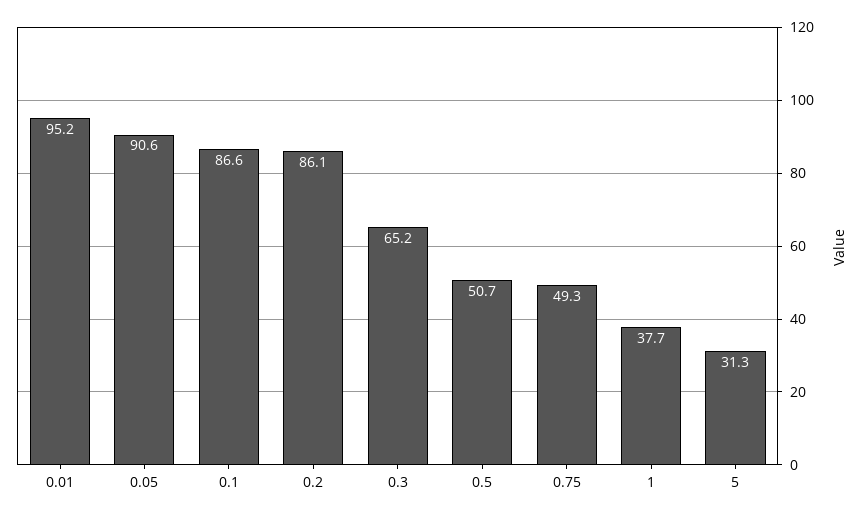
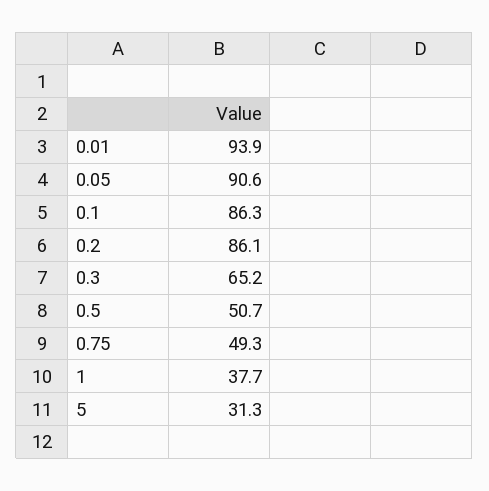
0.01: 95.2 -> 93.9
0.1: 86.6 -> 86.3

